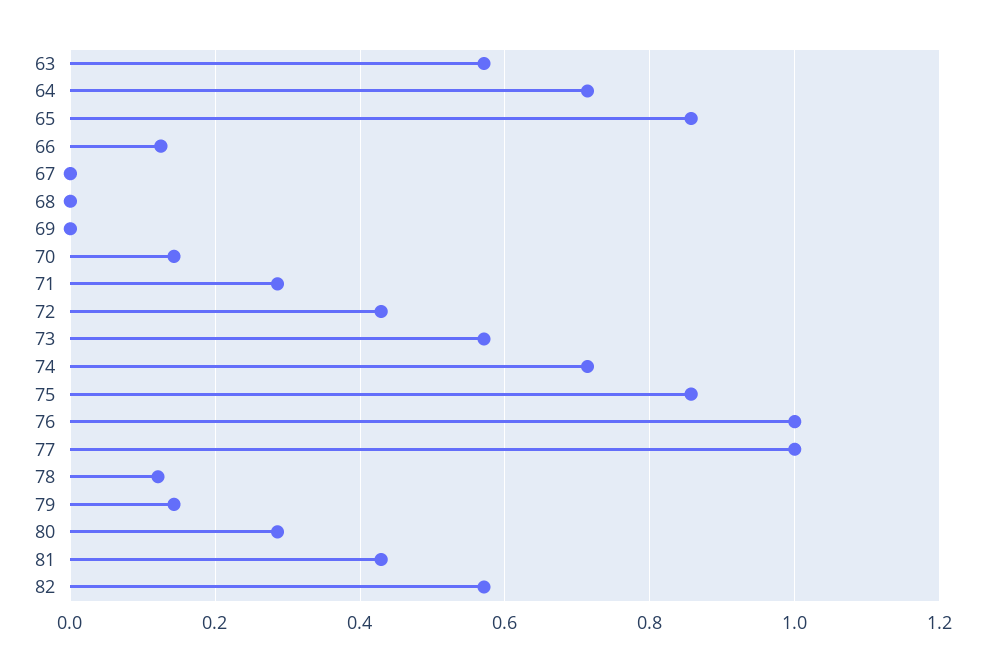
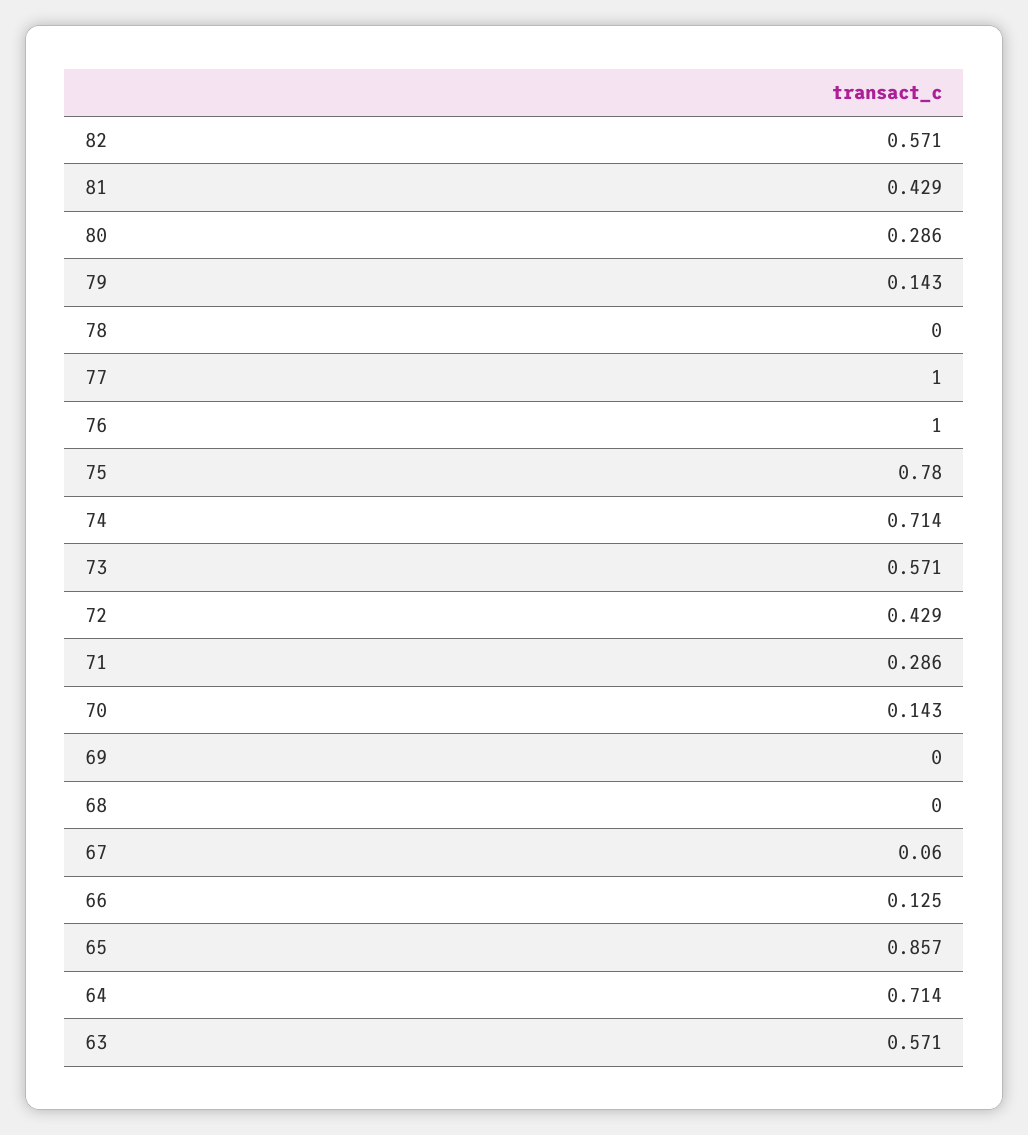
67: 0 -> 0.06
75: 0.86 -> 0.78
78: 0.12 -> 0

